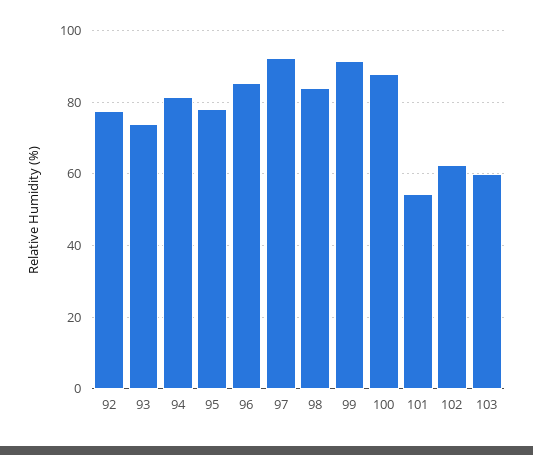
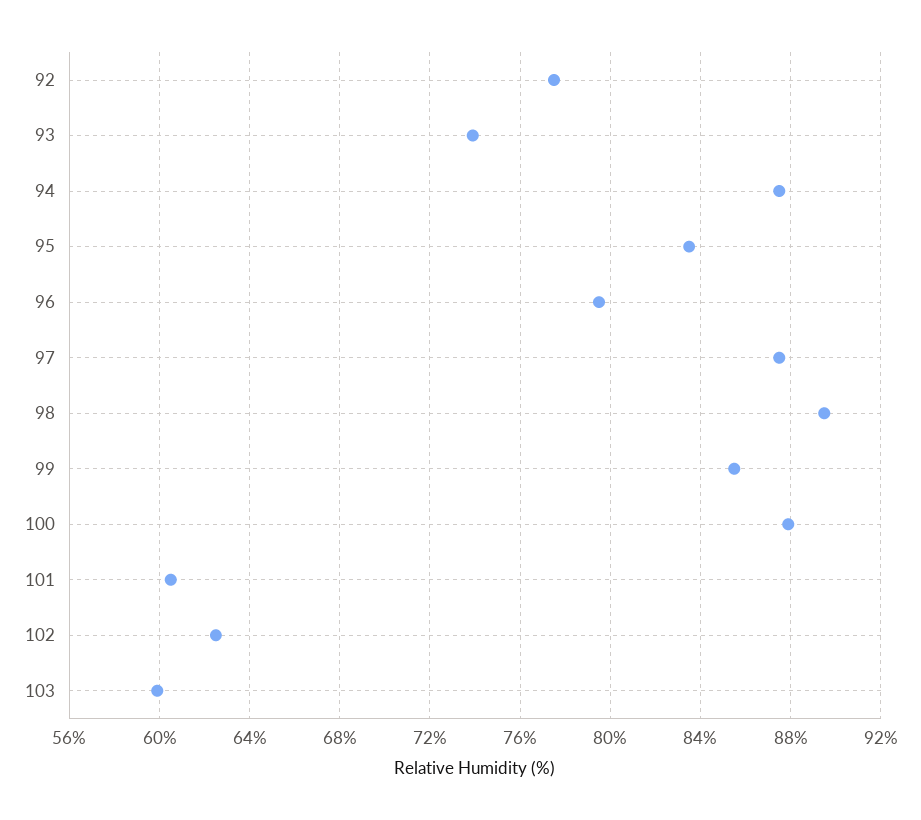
94: 82 -> 87.5
95: 78 -> 83.5
96: 86 -> 79.5
97: 92 -> 87.5
98: 84 -> 89.5
99: 92 -> 85.5
101: 54 -> 60.5

